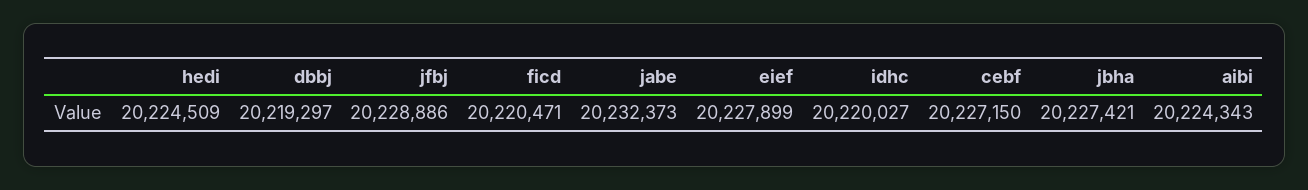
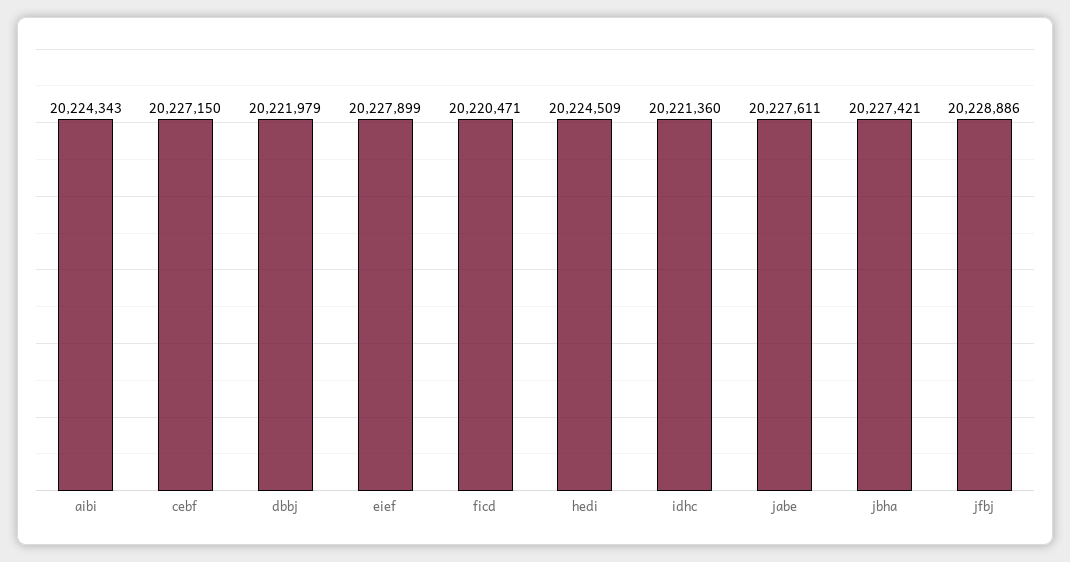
dbbj: 20219297 -> 20221979
jabe: 20232373 -> 20227611
idhc: 20220027 -> 20221360

